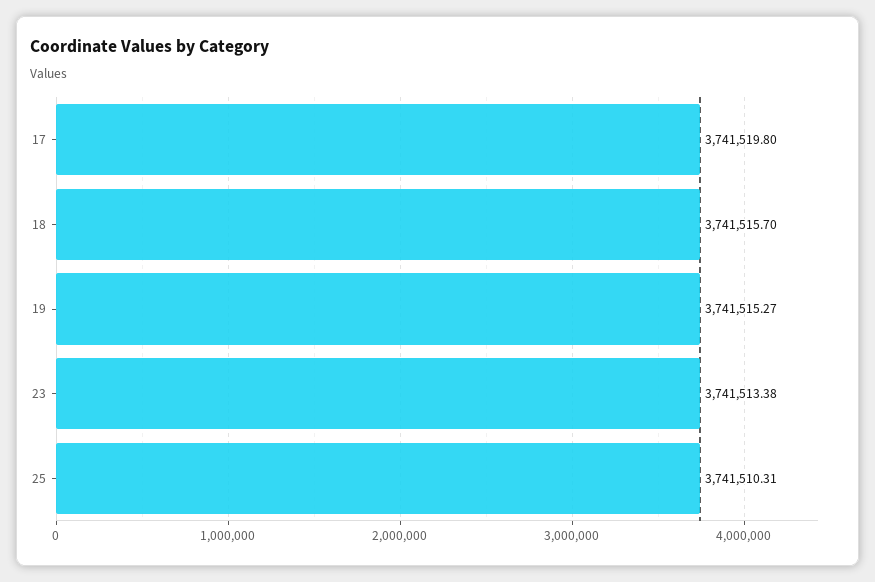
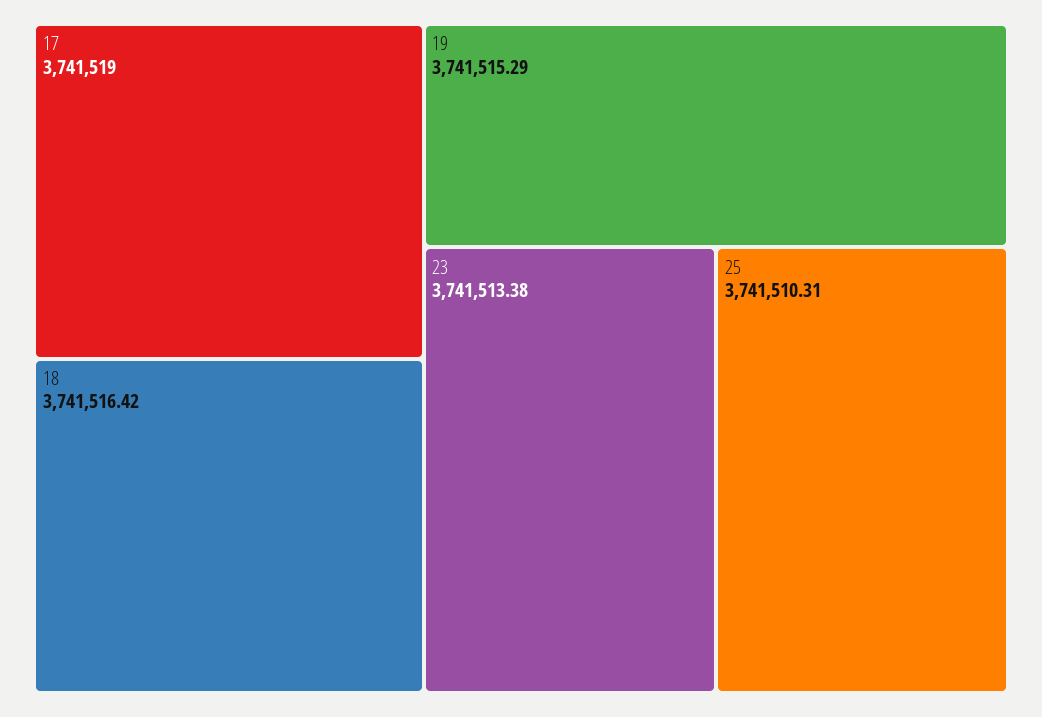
17: 3741519.8 -> 3741519
18: 3741515.7 -> 3741516.42
19: 3741515.27 -> 3741515.29

